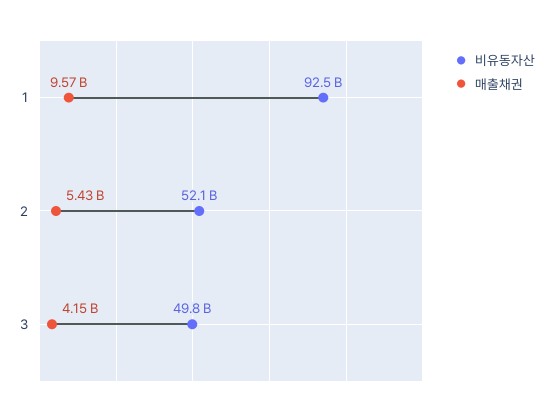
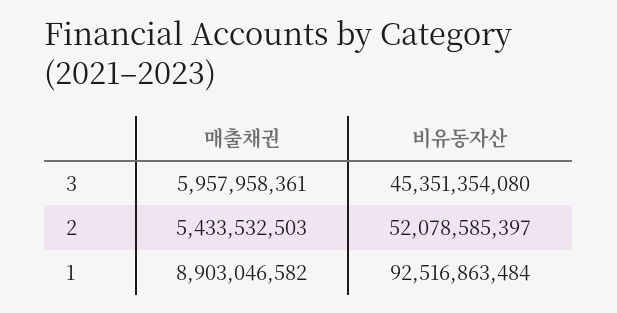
매출채권, 1: 9570000000 -> 8903046582
비유동자산, 3: 49800000000 -> 45351354080
매출채권, 3: 4150000000 -> 5957958361

